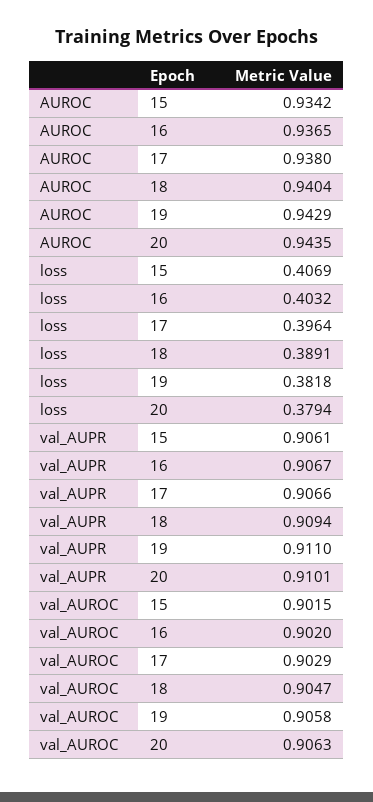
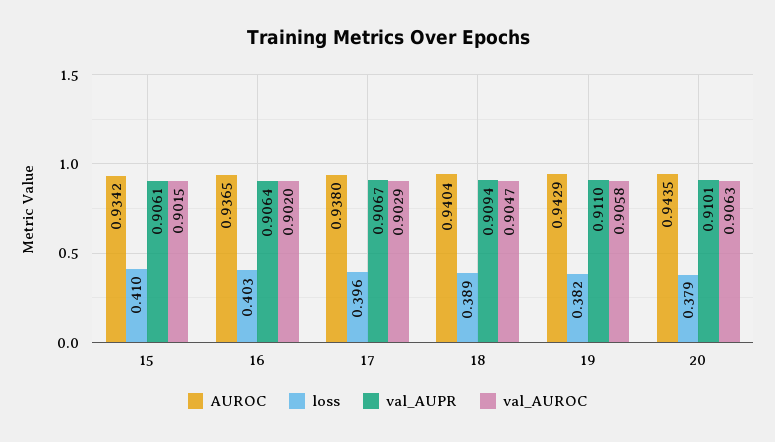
loss, 15: 0.4069 -> 0.41
val_AUPR, 16: 0.9067 -> 0.9064
val_AUPR, 17: 0.9066 -> 0.9067

